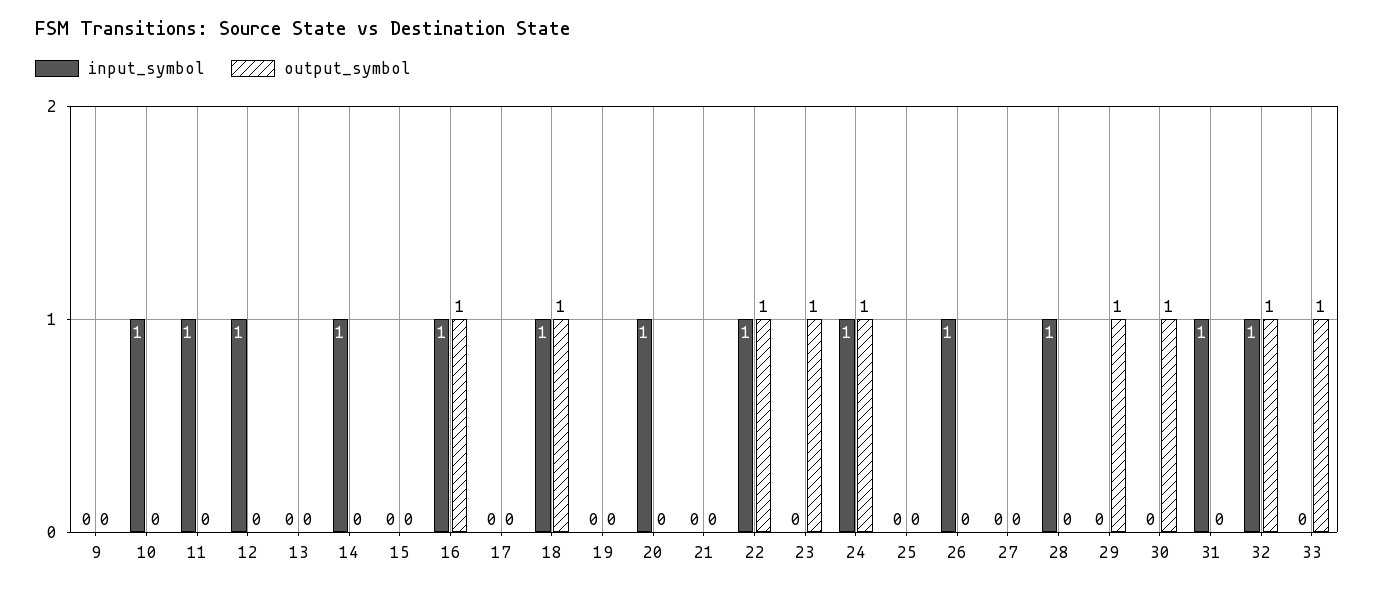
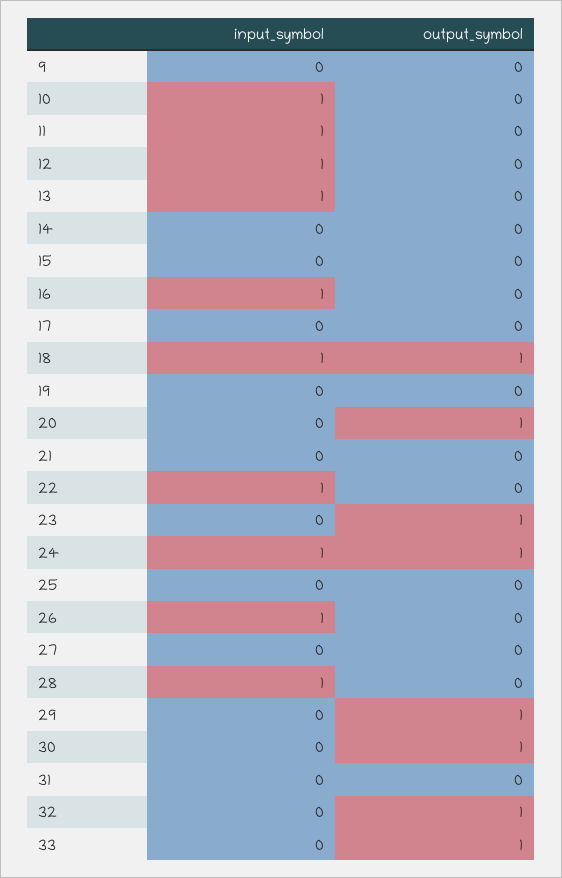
input_symbol, 13: 0 -> 1
input_symbol, 14: 1 -> 0
output_symbol, 16: 1 -> 0
input_symbol, 20: 1 -> 0
output_symbol, 20: 0 -> 1
output_symbol, 22: 1 -> 0
input_symbol, 31: 1 -> 0
input_symbol, 32: 1 -> 0

